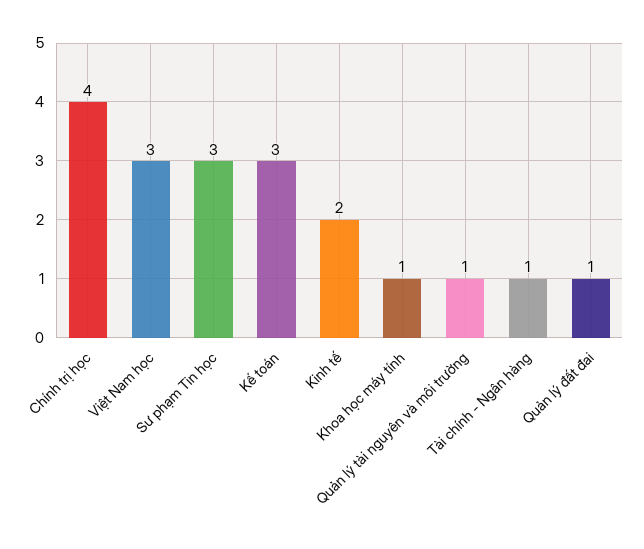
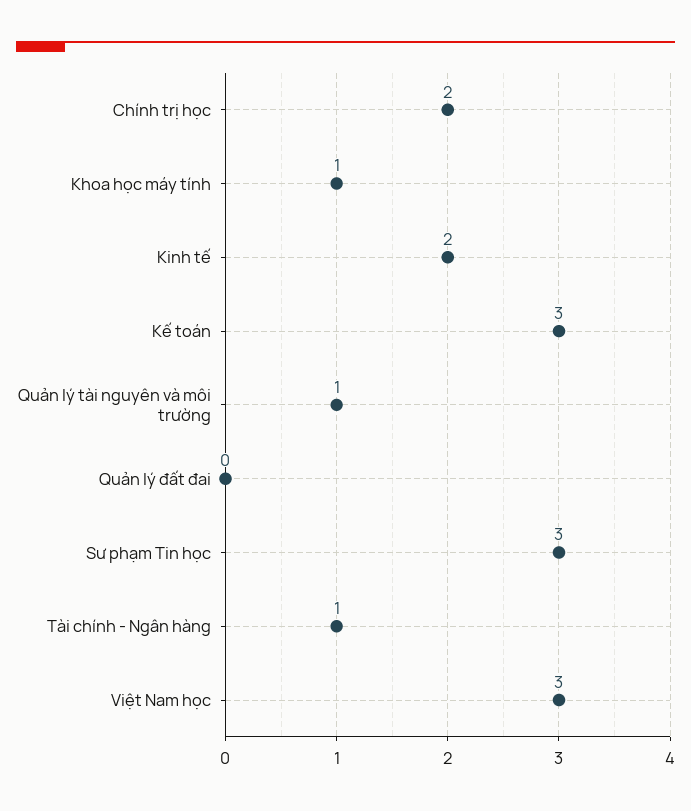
Chính trị học: 4 -> 2
Quản lý đất đai: 1 -> 0

